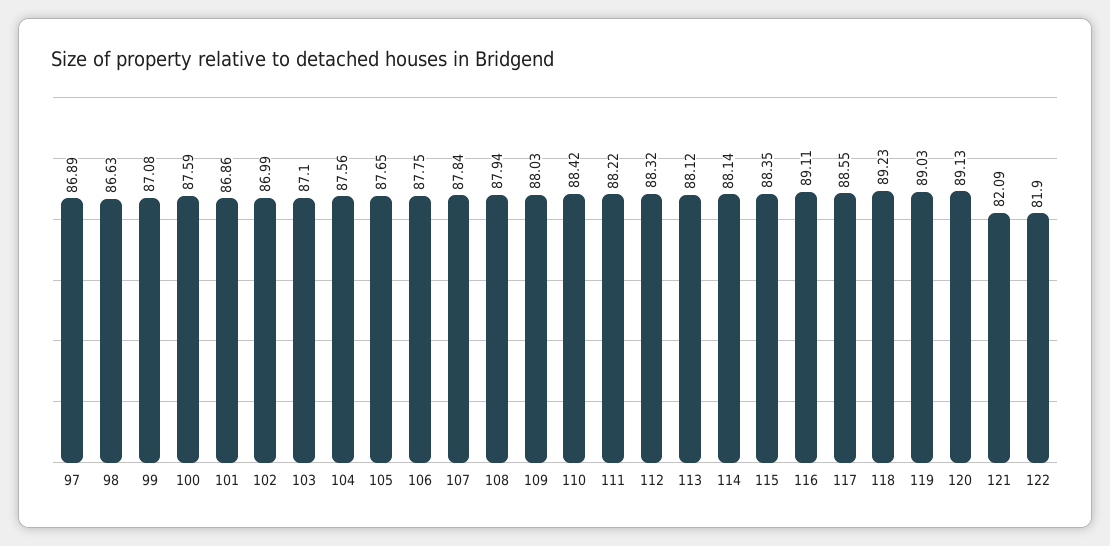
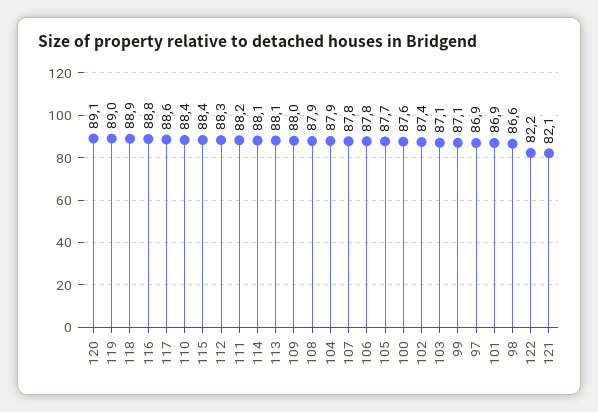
102: 86.99 -> 87.4
104: 87.56 -> 87.9
116: 89.11 -> 88.8
118: 89.23 -> 88.9
122: 81.9 -> 82.2

